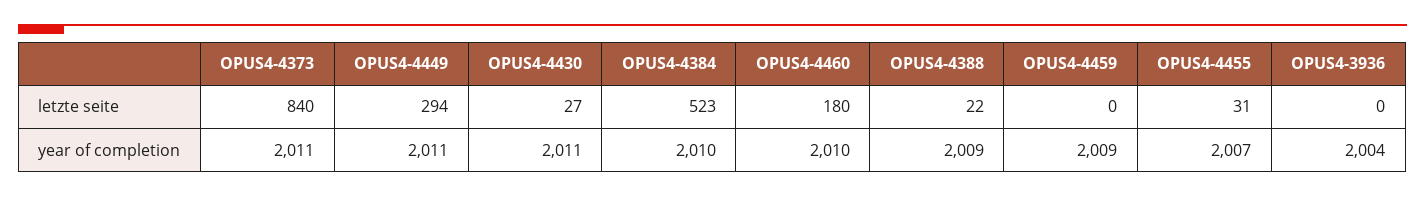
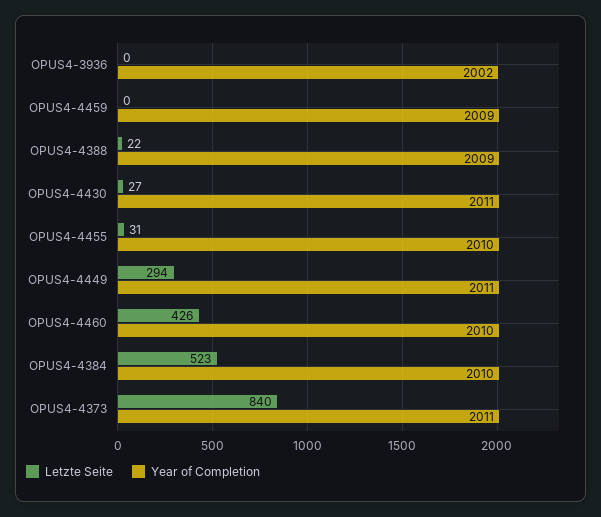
letzte seite, OPUS4-4460: 180 -> 426
year of completion, OPUS4-4455: 2007 -> 2010
year of completion, OPUS4-3936: 2004 -> 2002

